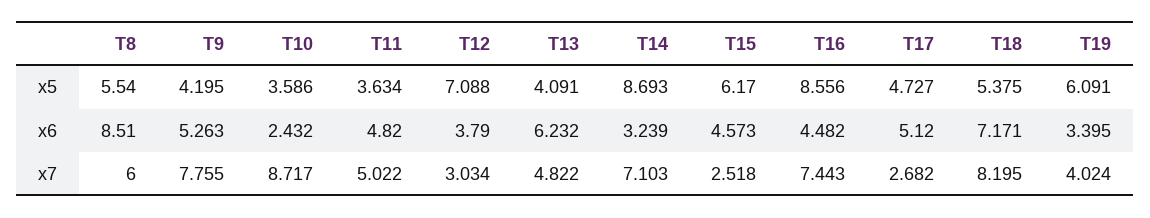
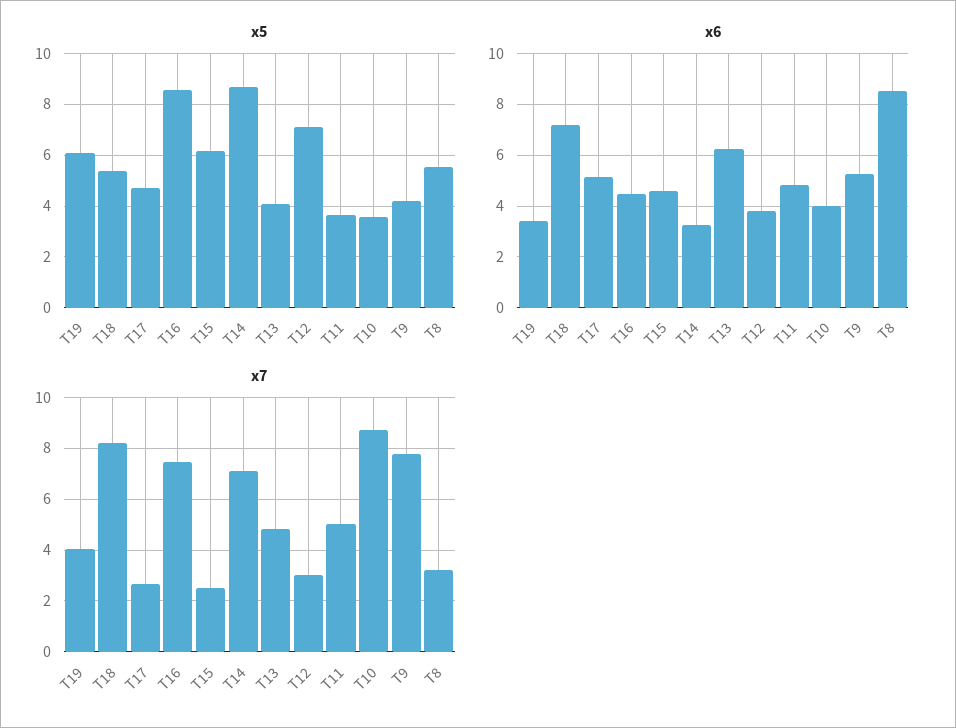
x6, T10: 2.432 -> 4
x7, T8: 6 -> 3.25

